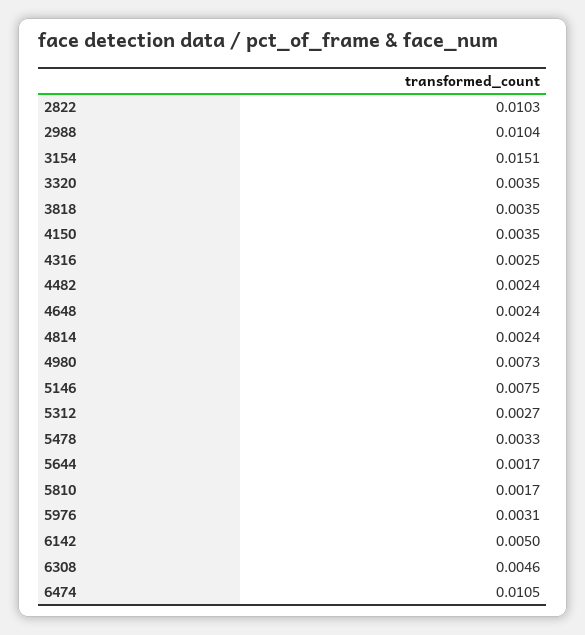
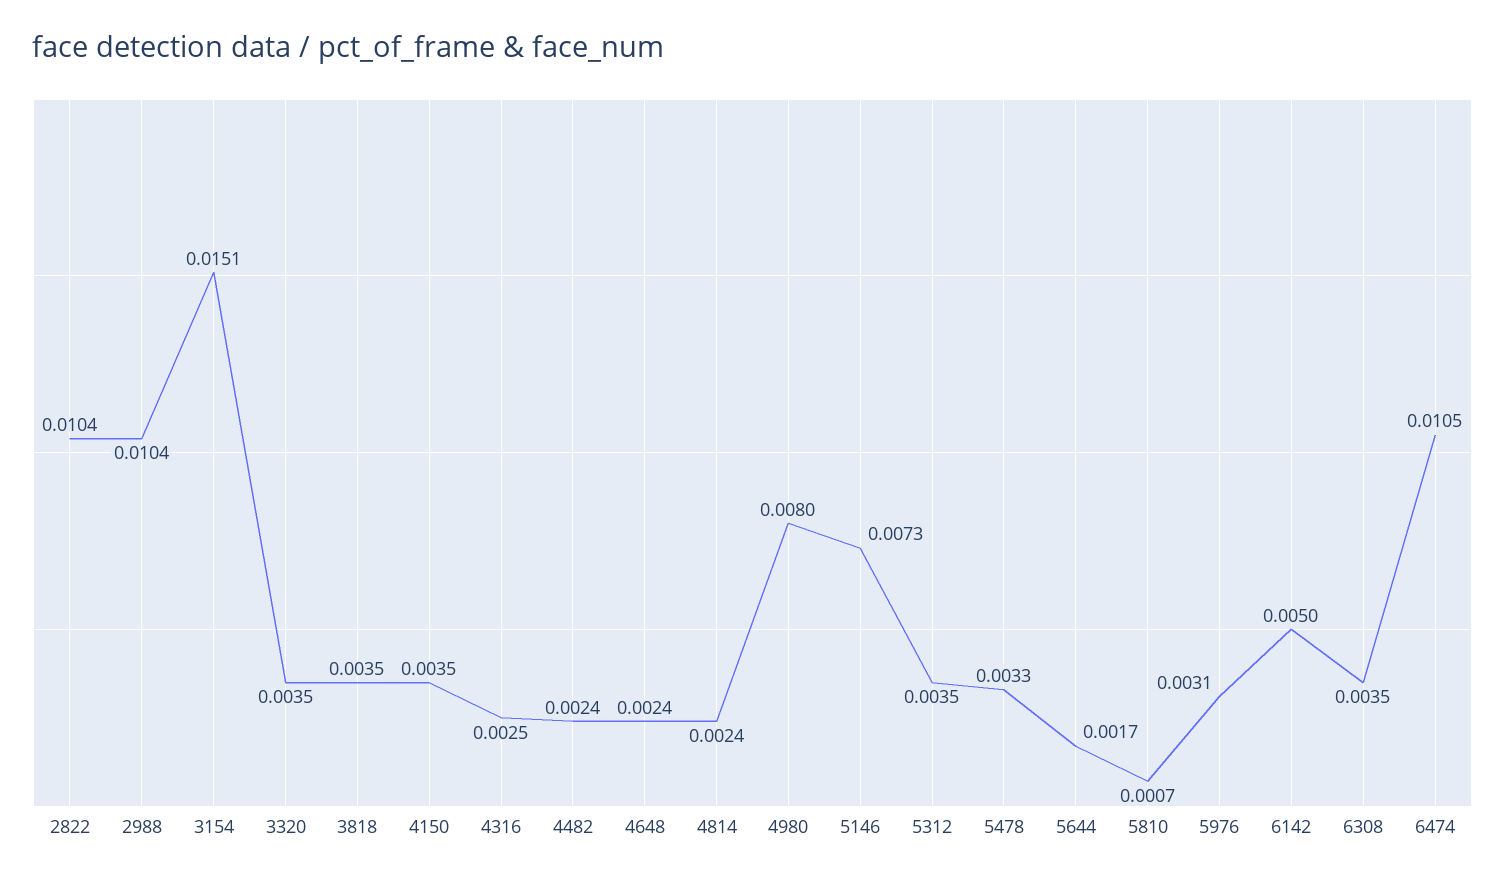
2822: 0.0103 -> 0.0104
4980: 0.0073 -> 0.008
5146: 0.0075 -> 0.0073
5312: 0.0027 -> 0.0035
5810: 0.0017 -> 0.0007
6308: 0.0046 -> 0.0035

